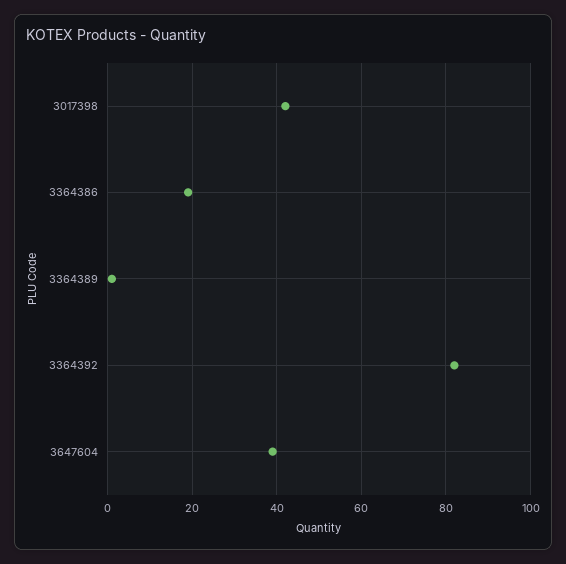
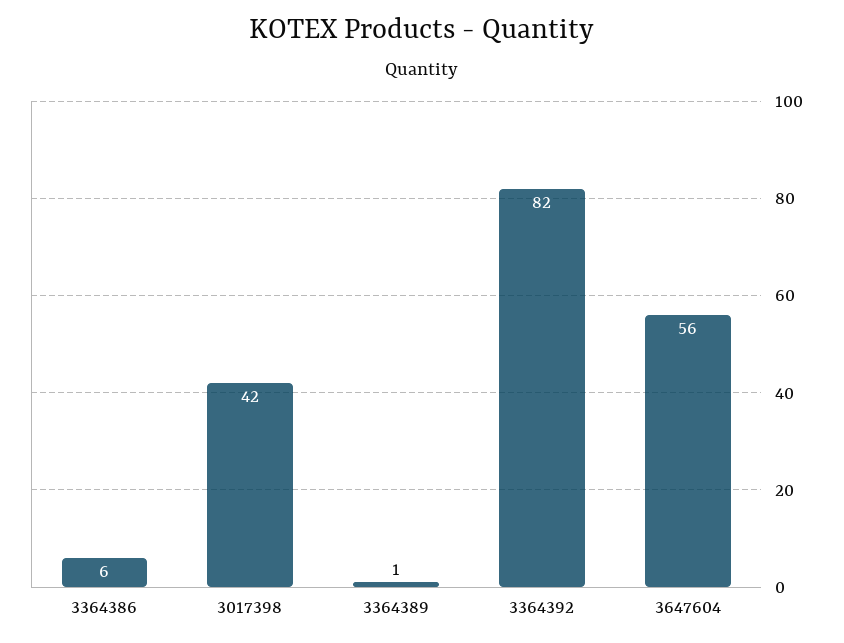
3364386: 20 -> 6
3647604: 40 -> 56

